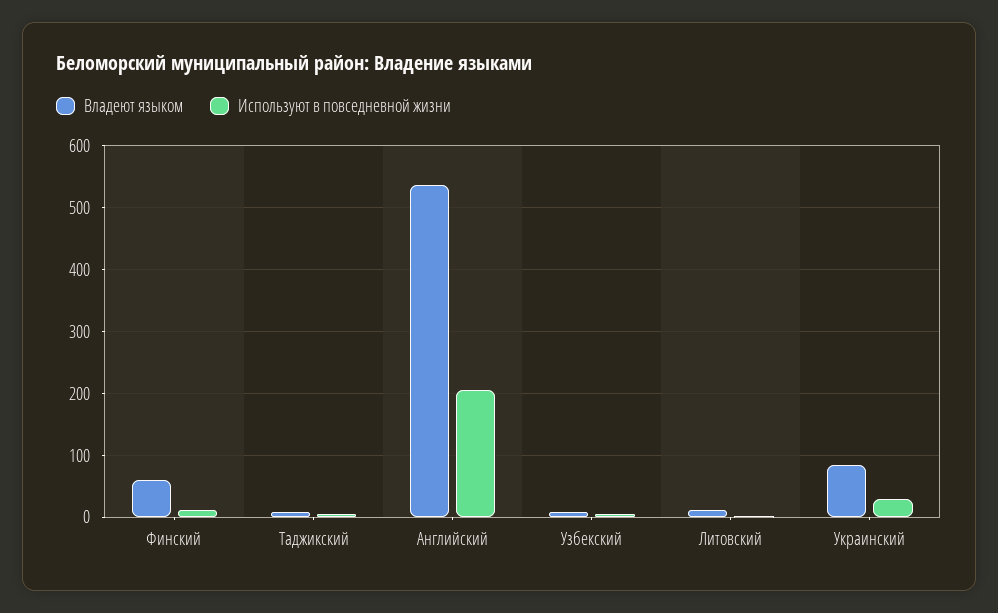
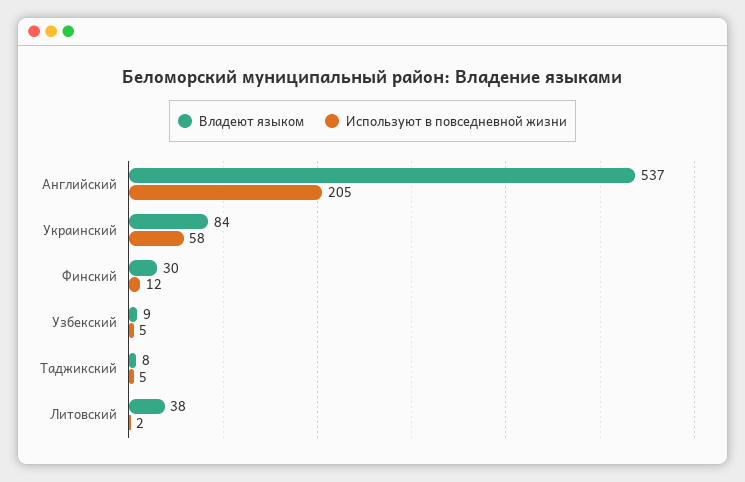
Владеют языком, Финский: 60 -> 30
Владеют языком, Литовский: 10 -> 38
Используют в повседневной жизни, Украинский: 30 -> 58

